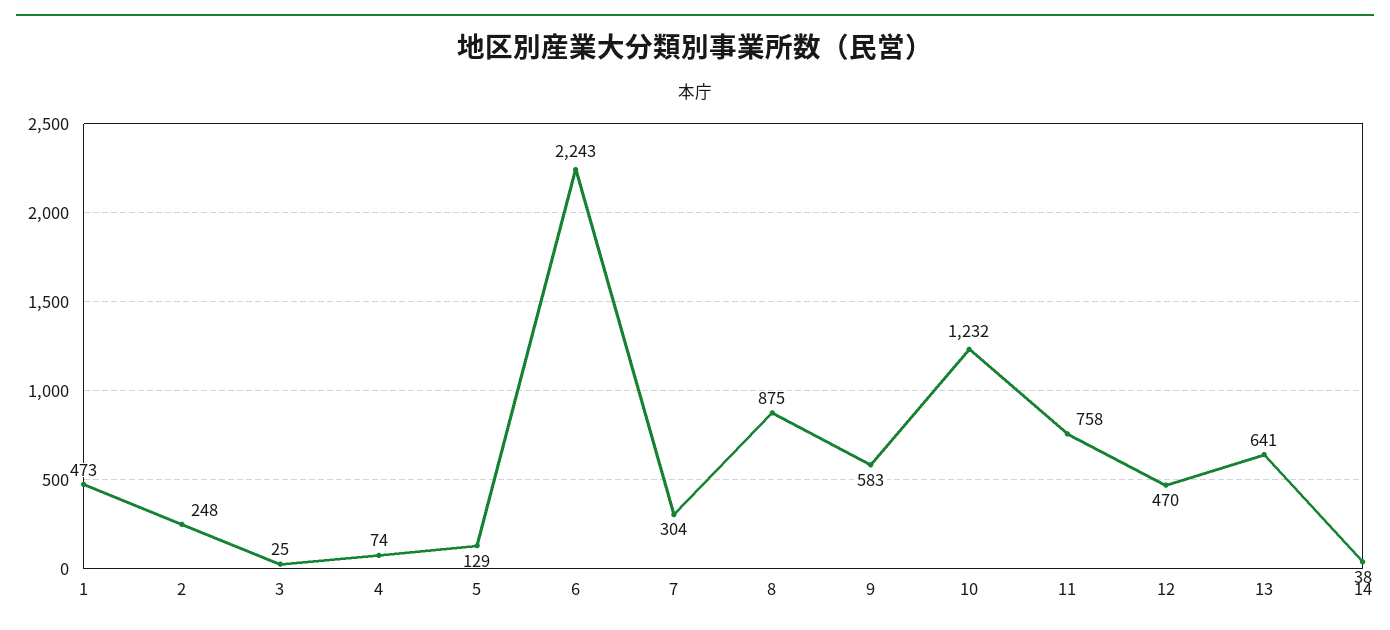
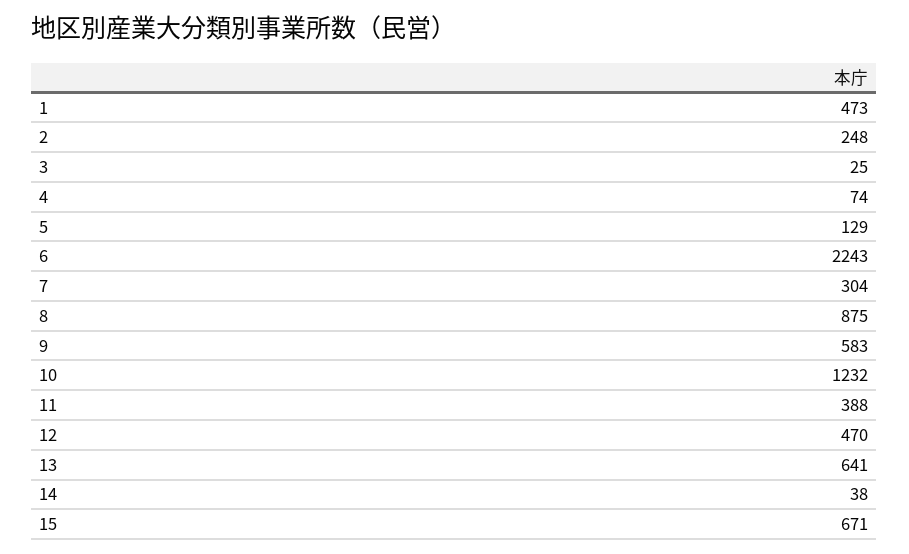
11: 758 -> 388
15: none -> 671

